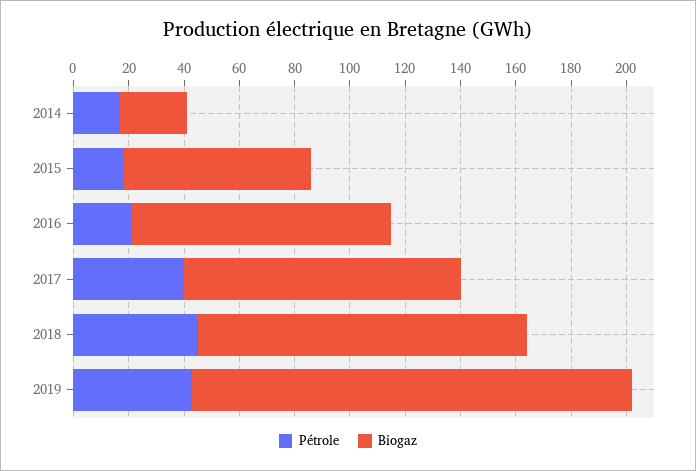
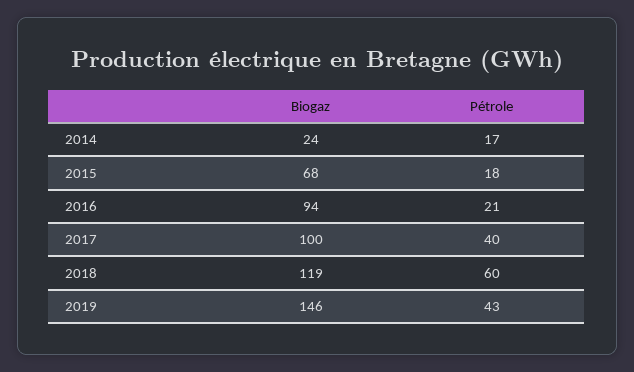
Pétrole, 2018: 45 -> 60
Biogaz, 2019: 160 -> 146

